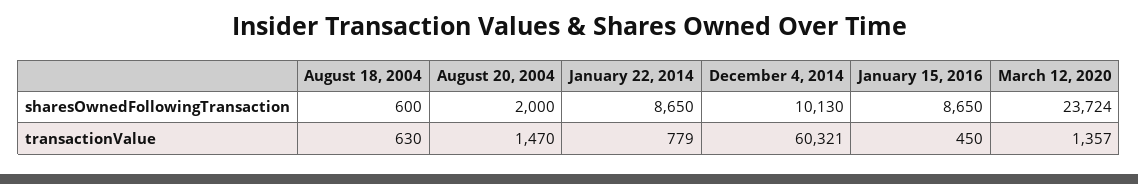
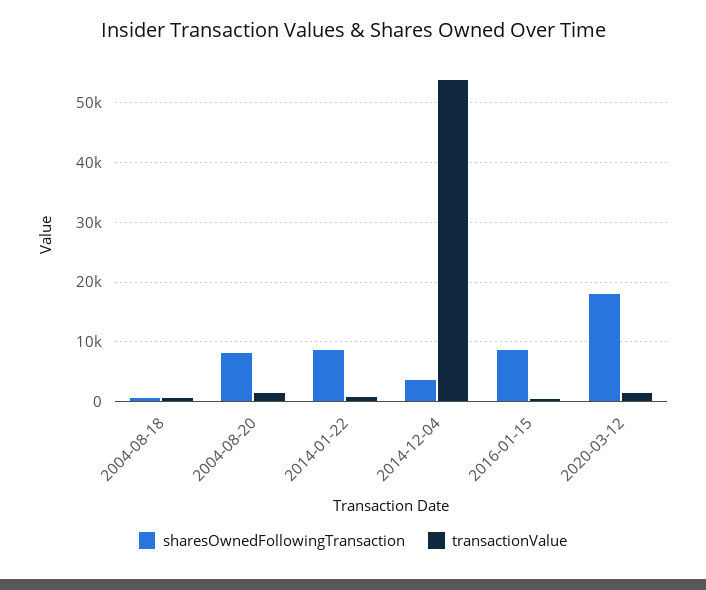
sharesOwnedFollowingTransaction, August 20, 2004: 2000 -> 8000
sharesOwnedFollowingTransaction, December 4, 2014: 10130 -> 4000
sharesOwnedFollowingTransaction, March 12, 2020: 23724 -> 18000
transactionValue, December 4, 2014: 60321 -> 54000

